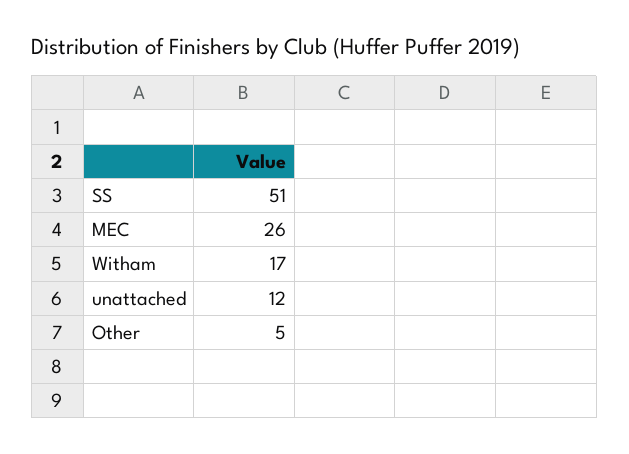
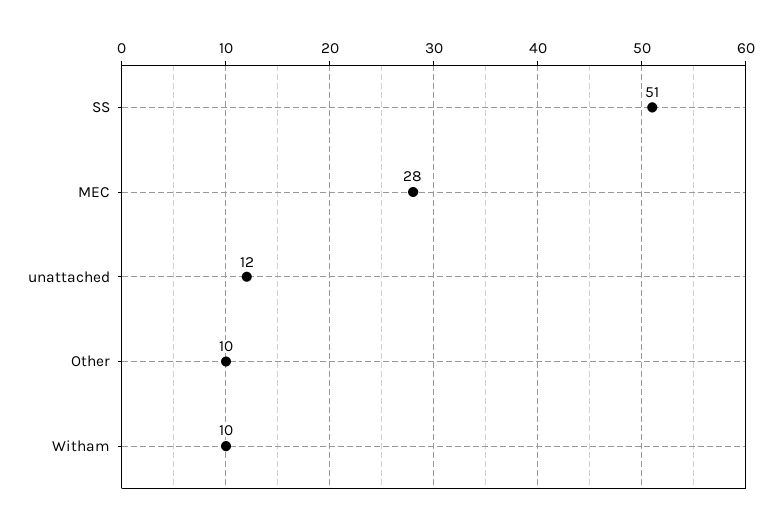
MEC: 26 -> 28
Witham: 17 -> 10
Other: 5 -> 10

